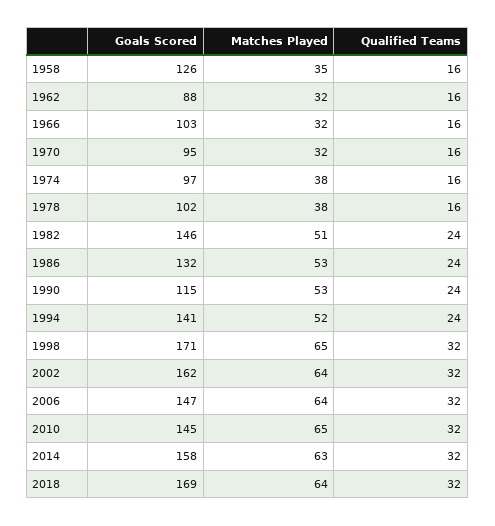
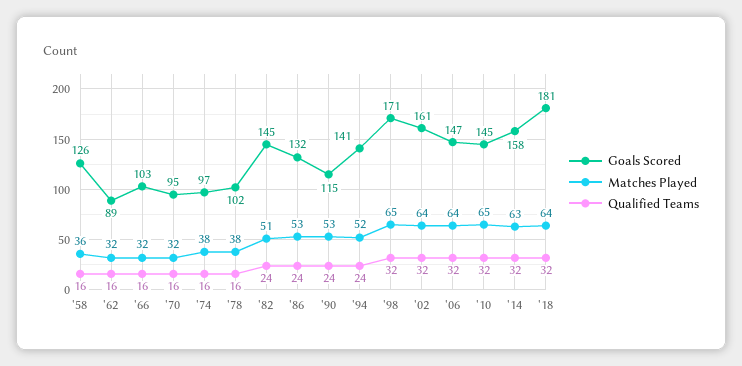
Matches Played, 1958: 35 -> 36
Goals Scored, 1962: 88 -> 89
Goals Scored, 1982: 146 -> 145
Goals Scored, 2002: 162 -> 161
Goals Scored, 2018: 169 -> 181

